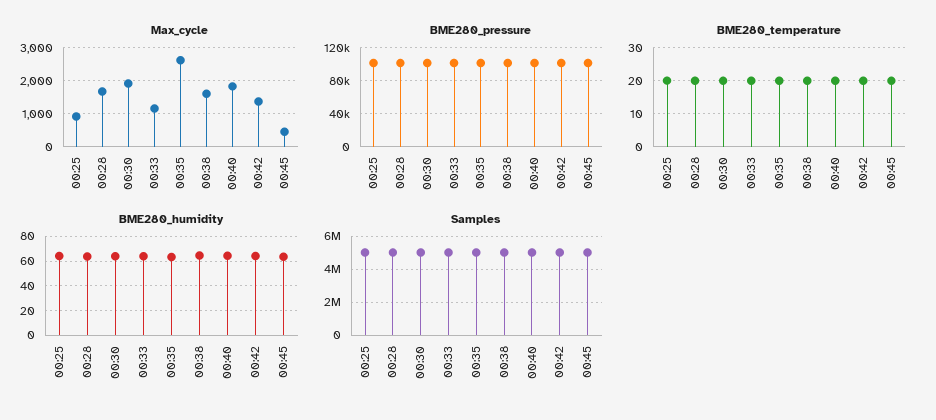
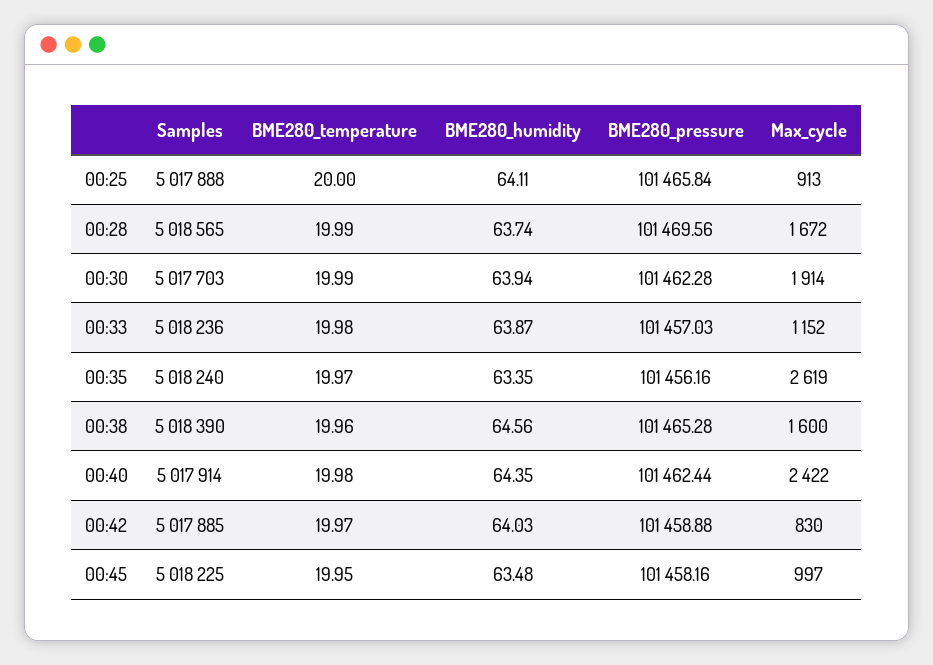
Max_cycle, 00:40: 1800 -> 2422
Max_cycle, 00:42: 1400 -> 830
Max_cycle, 00:45: 400 -> 997

